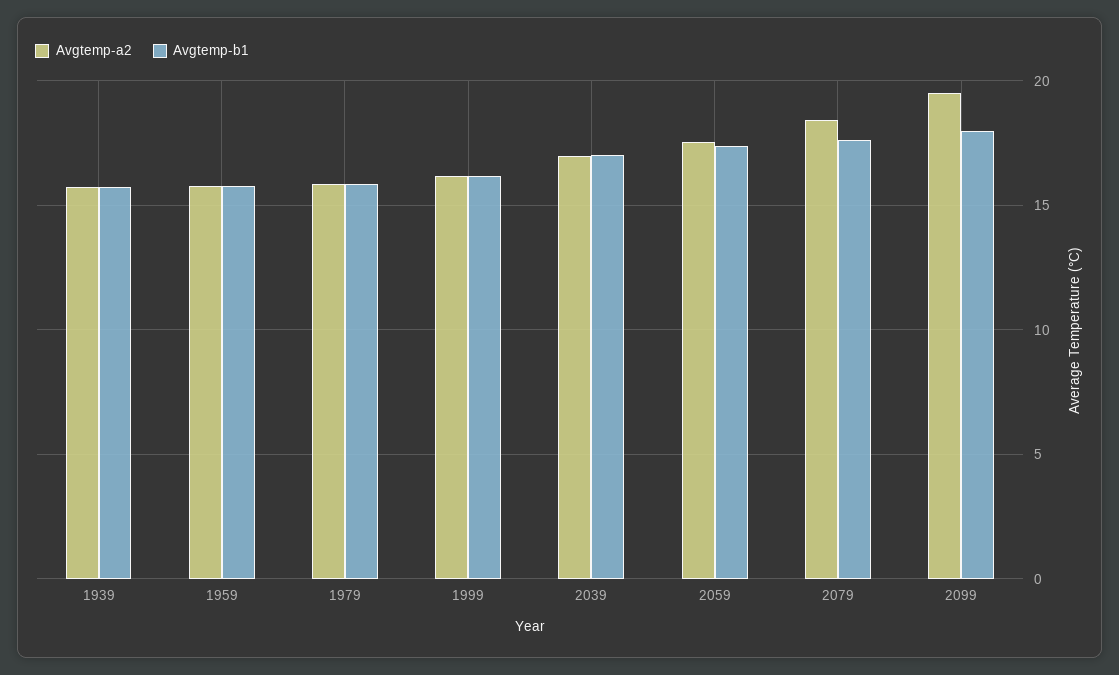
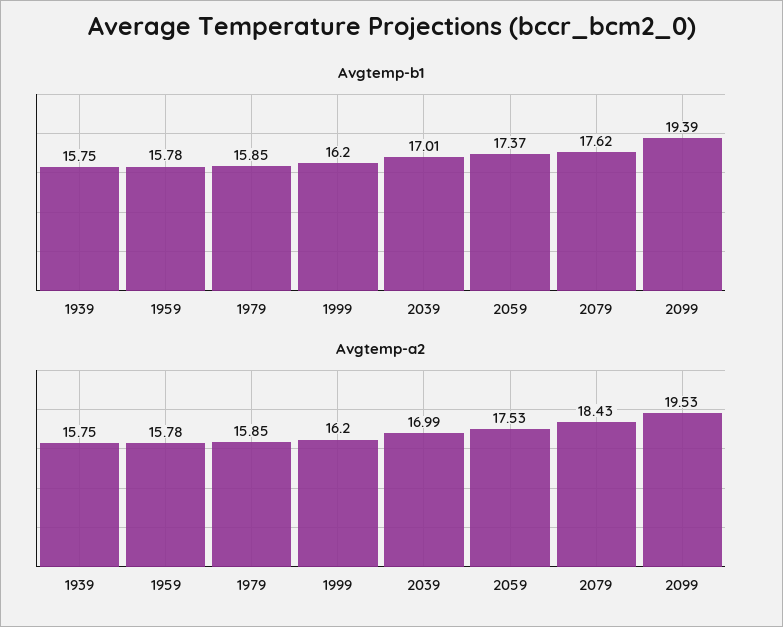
Avgtemp-b1, 2099: 18 -> 19.39

